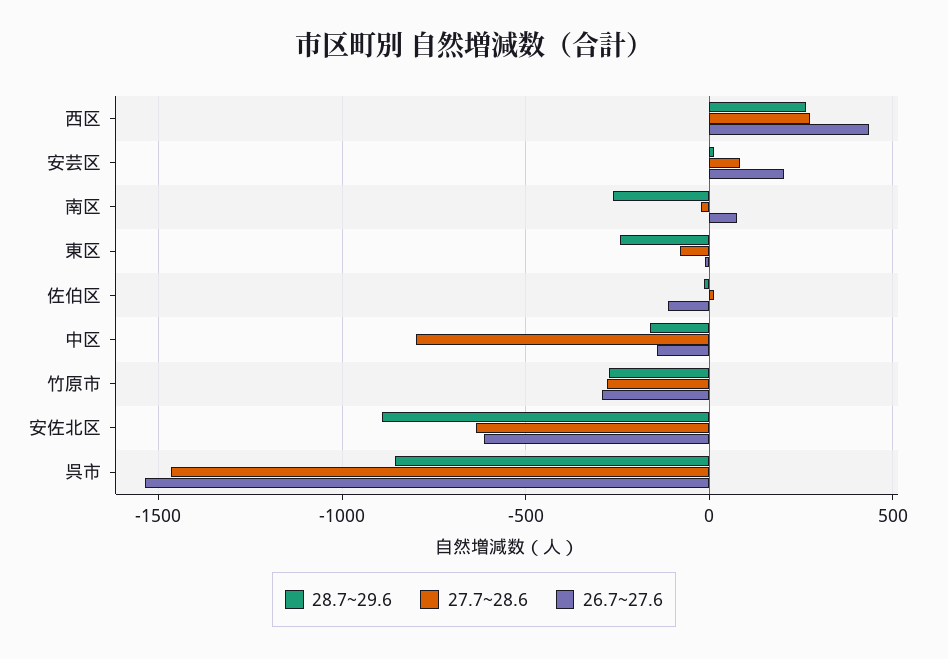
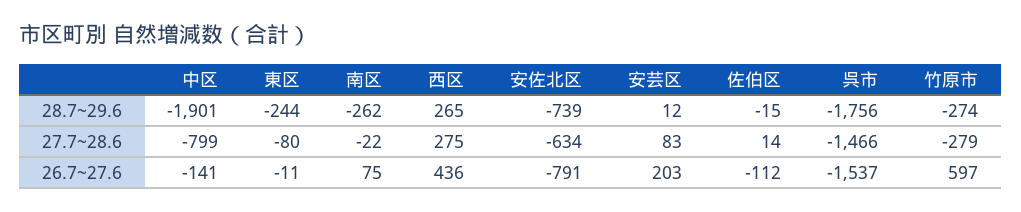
28.7~29.6, 中区: -150 -> -1901
26.7~27.6, 竹原市: -300 -> 597
28.7~29.6, 安佐北区: -900 -> -739
26.7~27.6, 安佐北区: -600 -> -791
28.7~29.6, 呉市: -850 -> -1756

